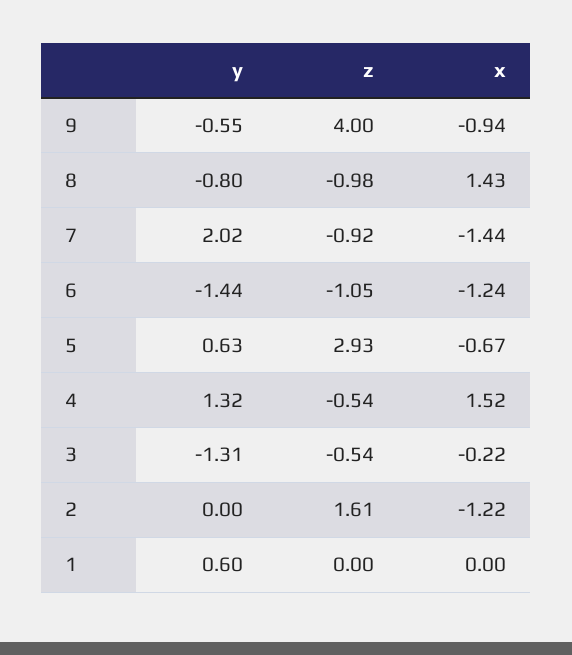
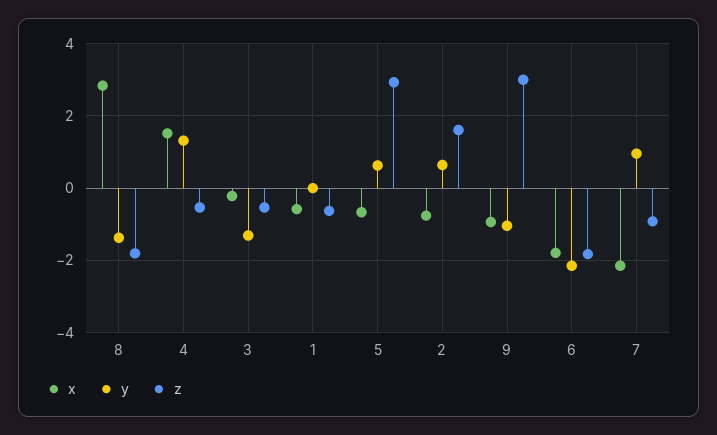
y, 9: -0.55 -> -1
z, 9: 4 -> 3
y, 8: -0.8 -> -1.4
z, 8: -0.98 -> -1.8
x, 8: 1.43 -> 2.8
y, 7: 2.02 -> 1
x, 7: -1.44 -> -2.2
y, 6: -1.44 -> -2.2
z, 6: -1.05 -> -1.8
x, 6: -1.24 -> -1.8
y, 2: 0 -> 0.6
x, 2: -1.22 -> -0.8
y, 1: 0.6 -> 0
z, 1: 0 -> -0.6
x, 1: 0 -> -0.6

